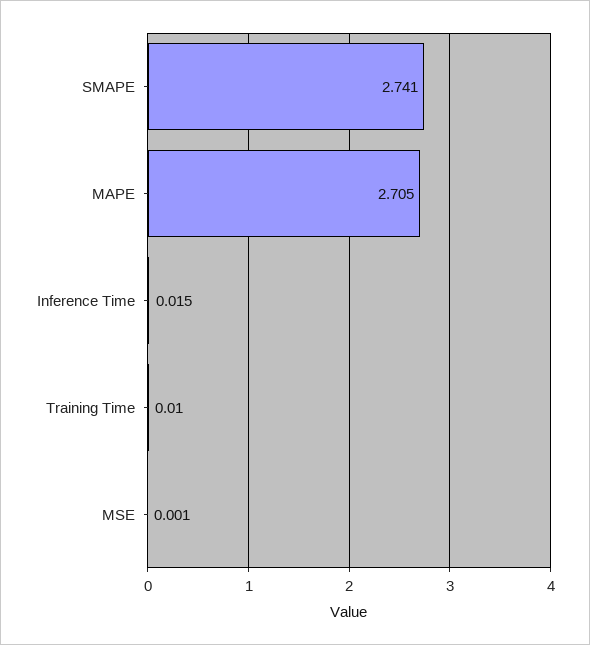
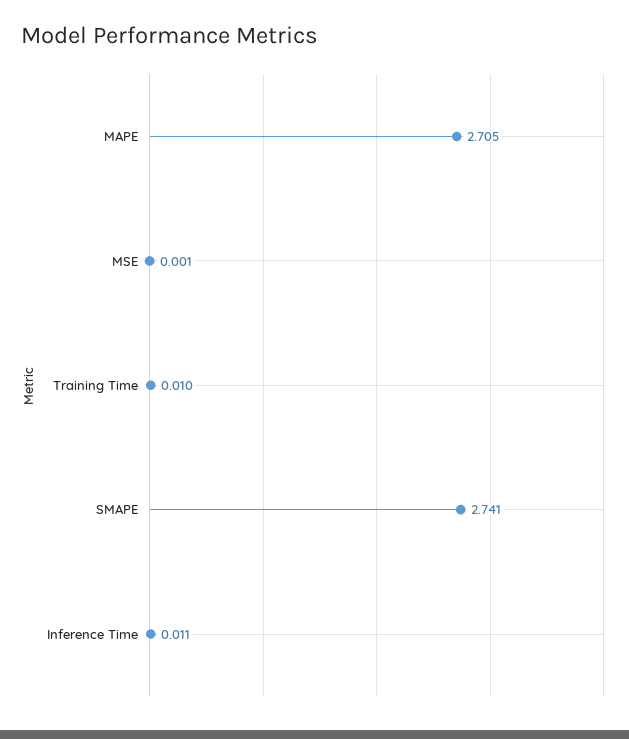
Inference Time: 0.015 -> 0.011

